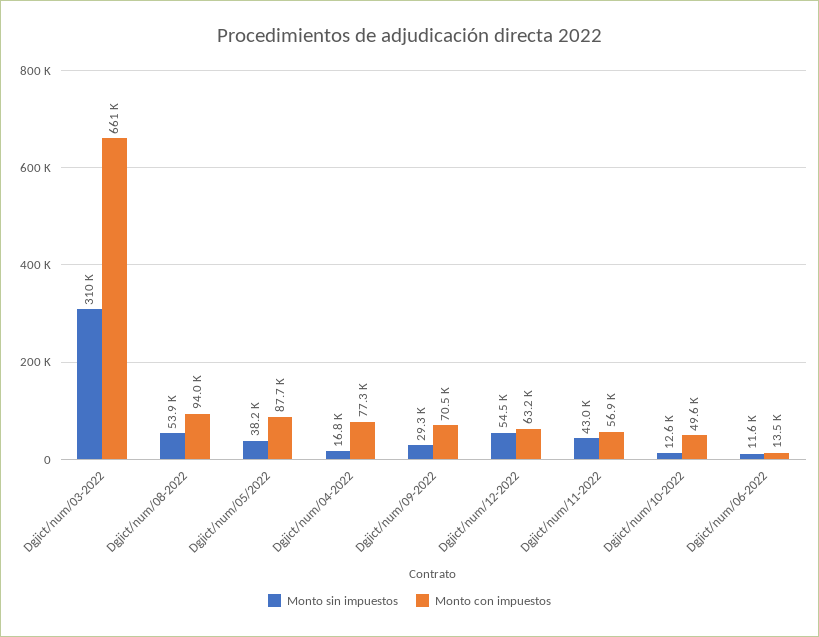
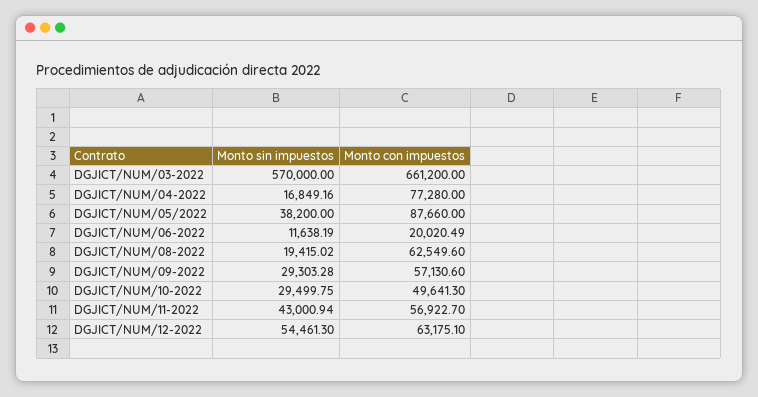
Monto sin impuestos, Dgjict/num/03-2022: 310000 -> 570000
Monto sin impuestos, Dgjict/num/08-2022: 53900 -> 19415.02
Monto con impuestos, Dgjict/num/08-2022: 94000 -> 62549.6
Monto con impuestos, Dgjict/num/09-2022: 70500 -> 57130.6
Monto sin impuestos, Dgjict/num/10-2022: 12600 -> 29499.75
Monto con impuestos, Dgjict/num/06-2022: 13500 -> 20020.49

